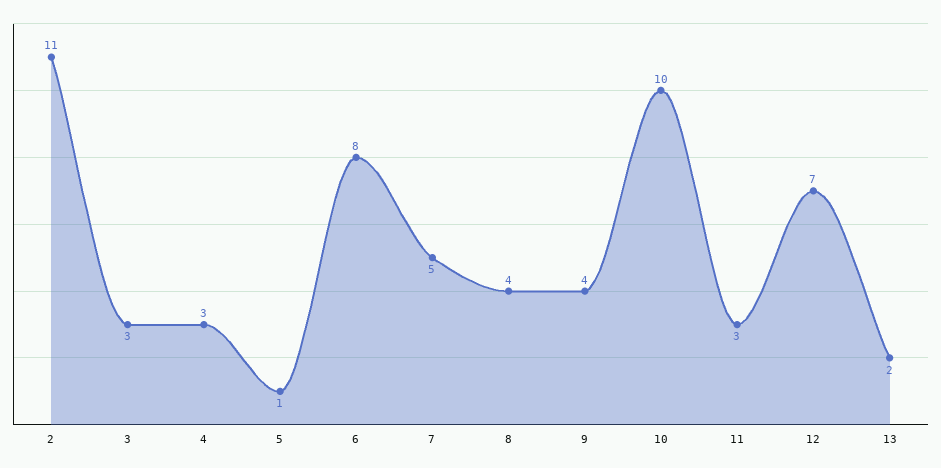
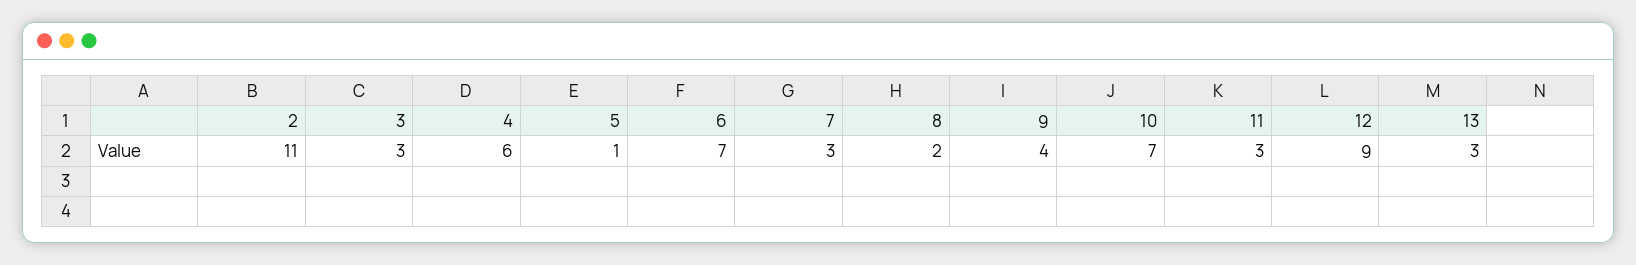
4: 3 -> 6
6: 8 -> 7
7: 5 -> 3
8: 4 -> 2
10: 10 -> 7
12: 7 -> 9
13: 2 -> 3

